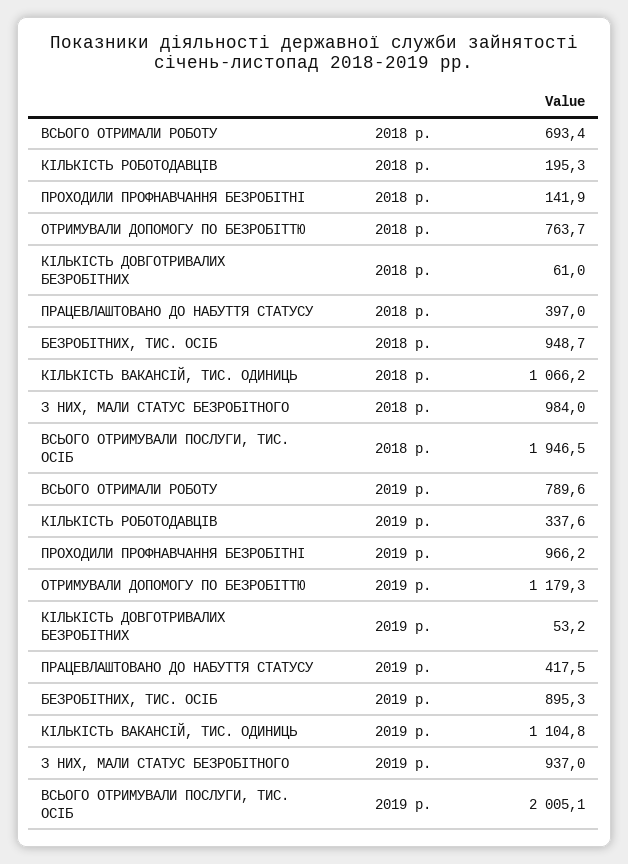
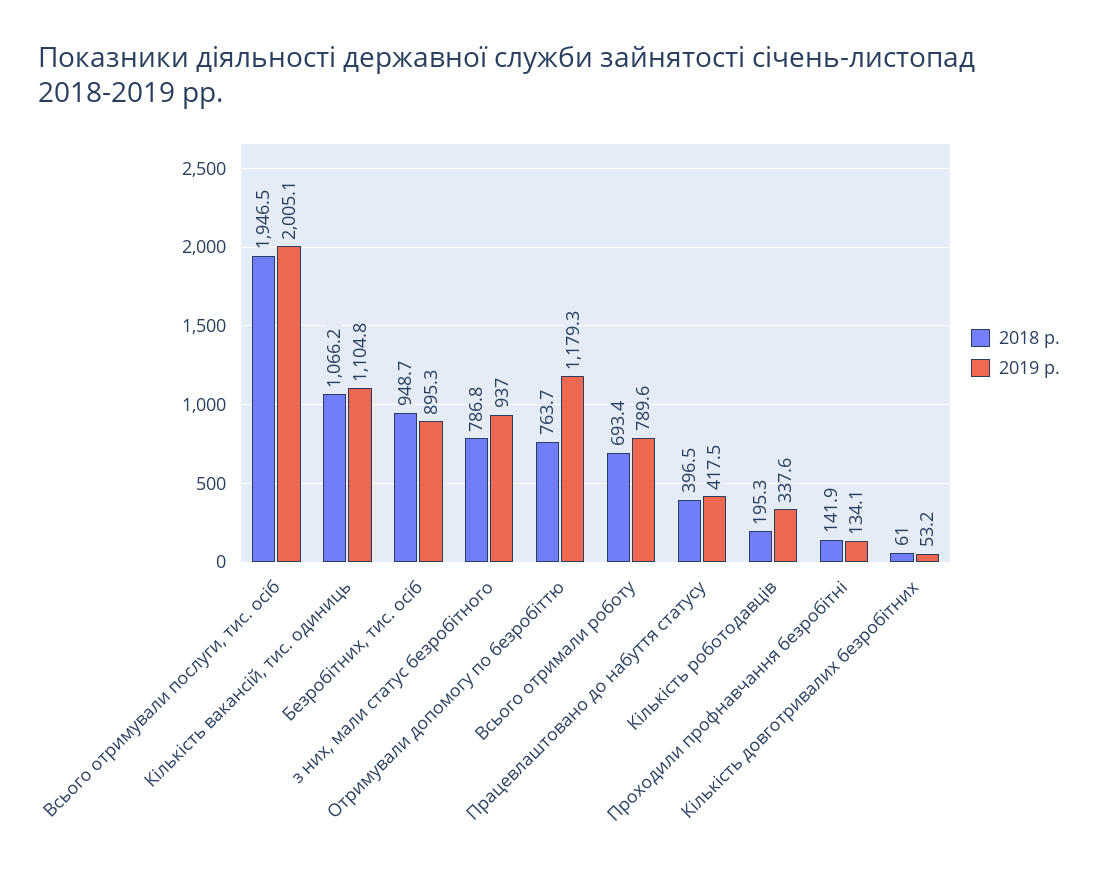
2018 р., ПРАЦЕВЛАШТОВАНО ДО НАБУТТЯ СТАТУСУ: 397 -> 396.5
2018 р., З НИХ, МАЛИ СТАТУС БЕЗРОБІТНОГО: 984 -> 786.8
2019 р., ПРОХОДИЛИ ПРОФНАВЧАННЯ БЕЗРОБІТНІ: 966.2 -> 134.1

